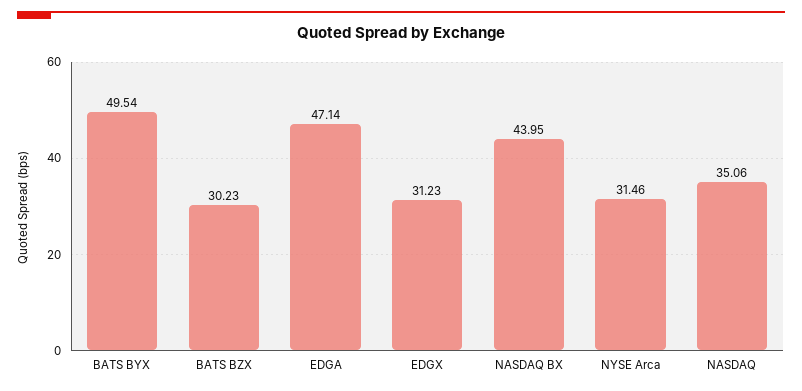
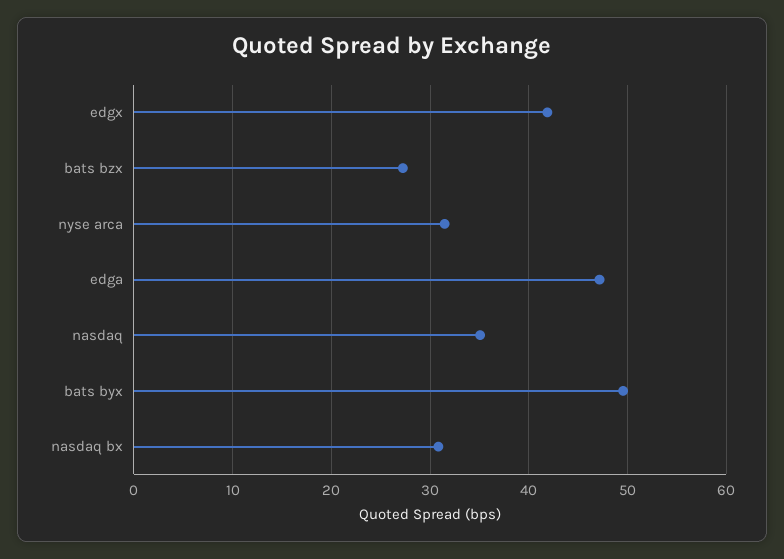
BATS BZX: 30.23 -> 27
EDGX: 31.23 -> 42
NASDAQ BX: 43.95 -> 31

